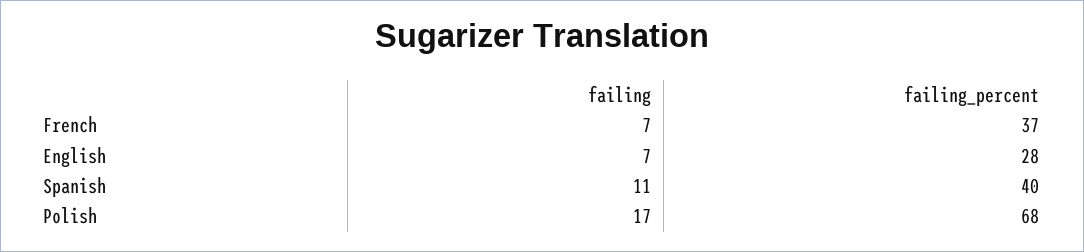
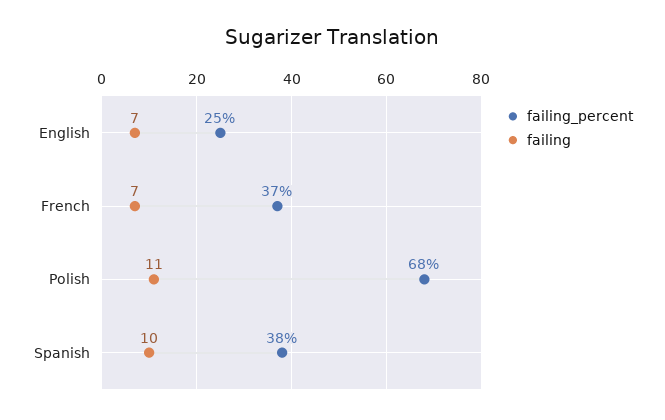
failing_percent, English: 28 -> 25
failing, Spanish: 11 -> 10
failing_percent, Spanish: 40 -> 38
failing, Polish: 17 -> 11

